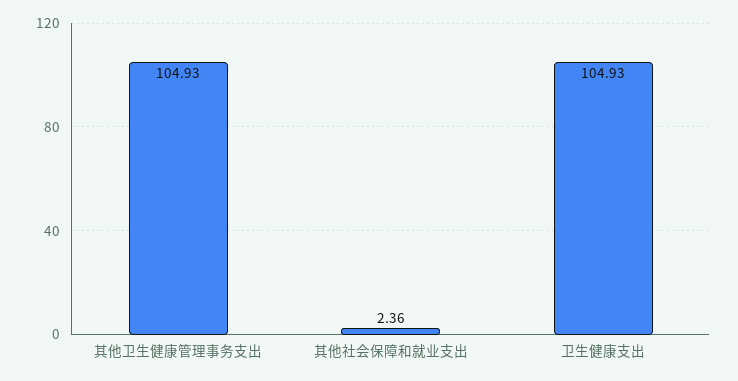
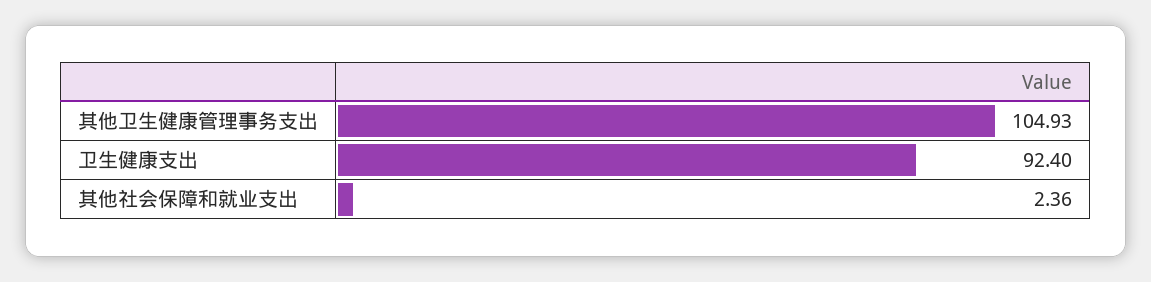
卫生健康支出: 104.93 -> 92.4

